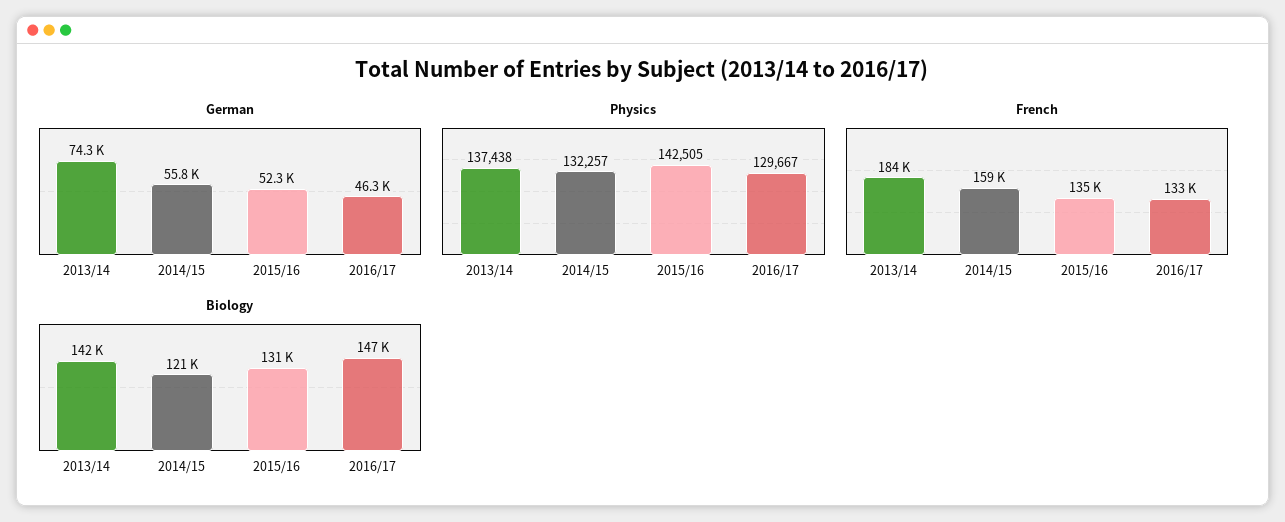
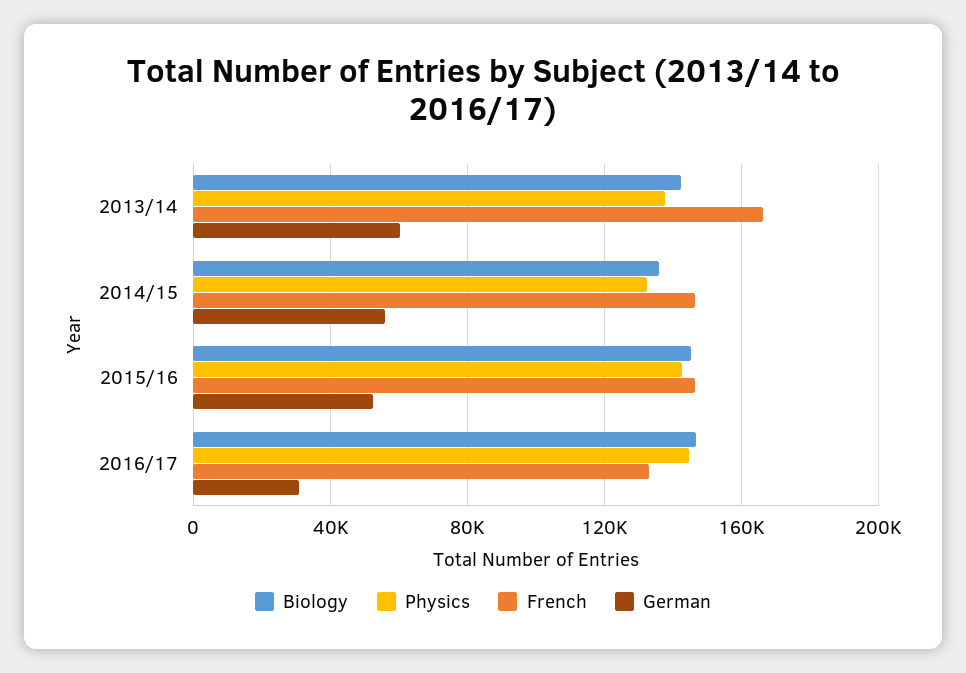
German, 2013/14: 74300 -> 60000
German, 2016/17: 46300 -> 30000
Physics, 2016/17: 129667 -> 145000
French, 2013/14: 184000 -> 165000
French, 2014/15: 159000 -> 145000
French, 2015/16: 135000 -> 145000
Biology, 2014/15: 121000 -> 135000
Biology, 2015/16: 131000 -> 145000

